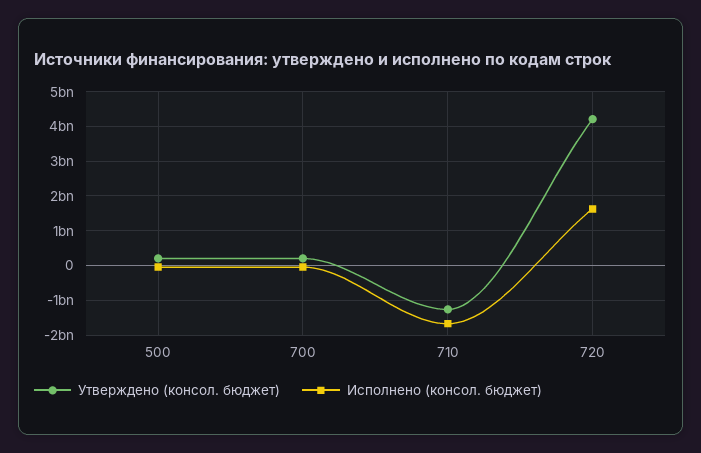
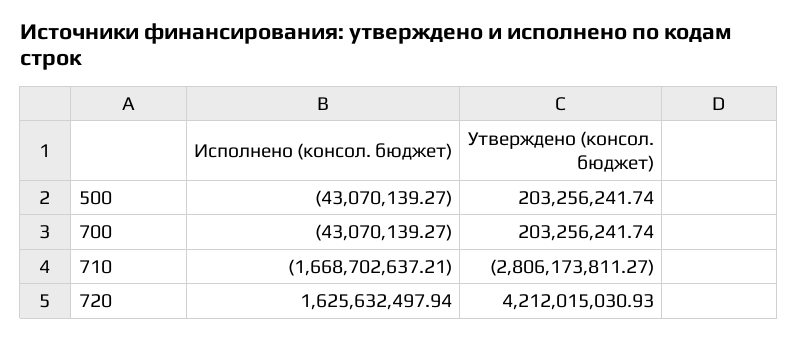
Утверждено (консол. бюджет), 710: -1200000000 -> -2806173811.27

